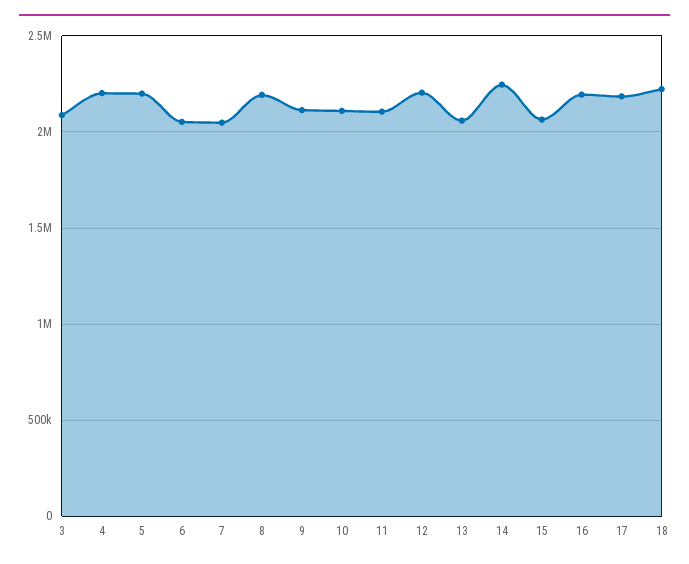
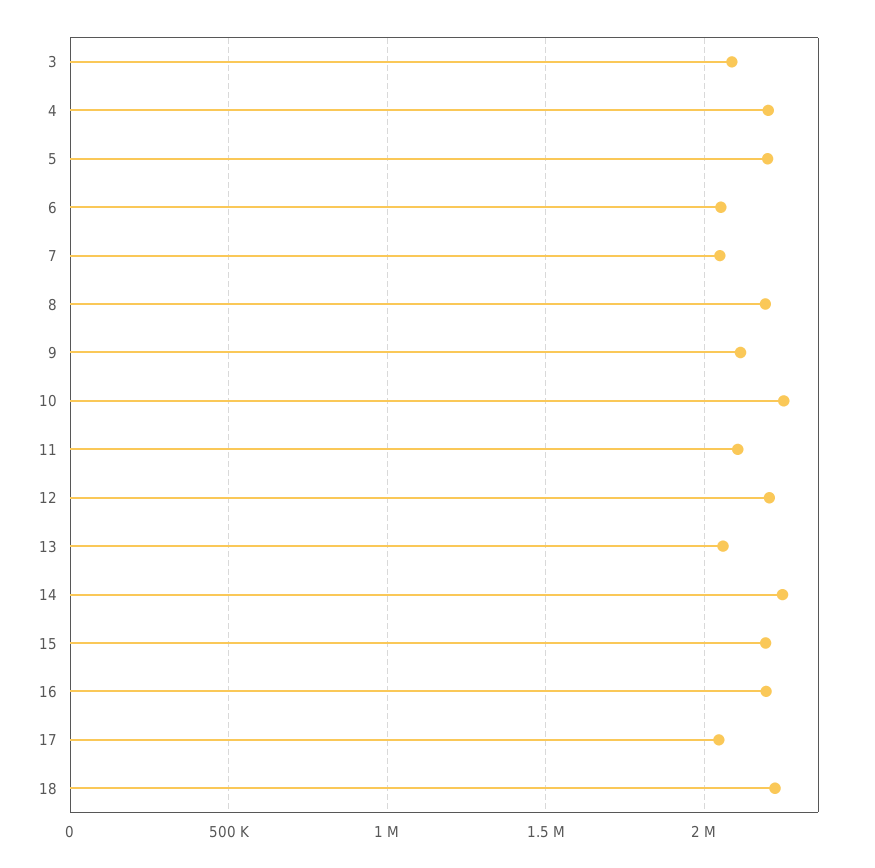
10: 2100000 -> 2250000
15: 2050000 -> 2200000
17: 2200000 -> 2050000

